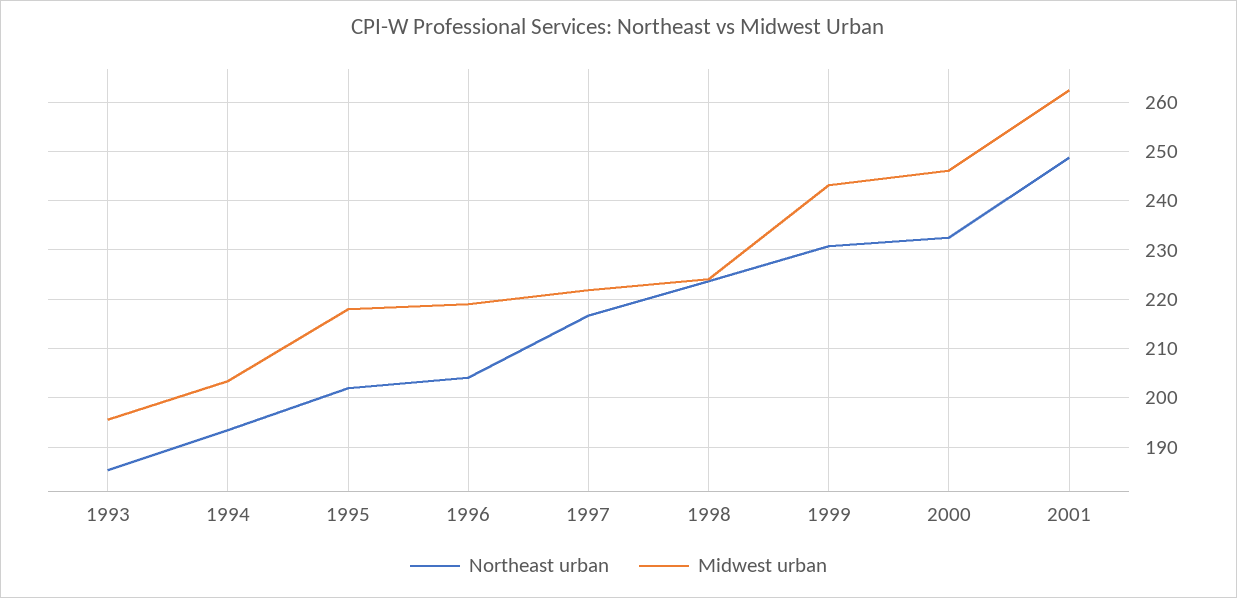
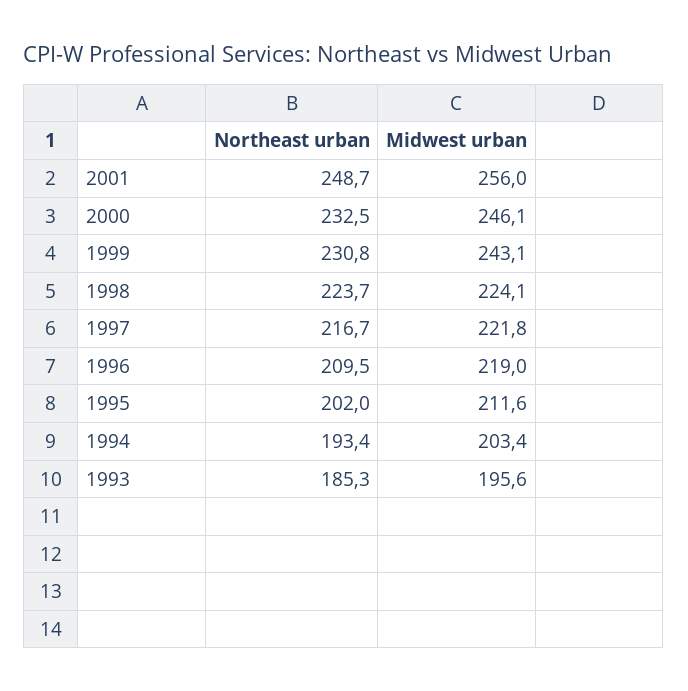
Midwest urban, 1995: 218 -> 211.6
Northeast urban, 1996: 204 -> 209.5
Midwest urban, 2001: 262 -> 256

